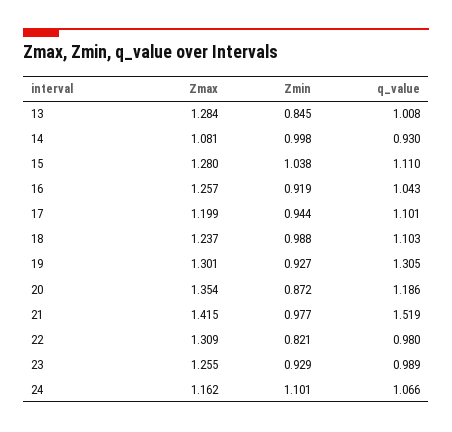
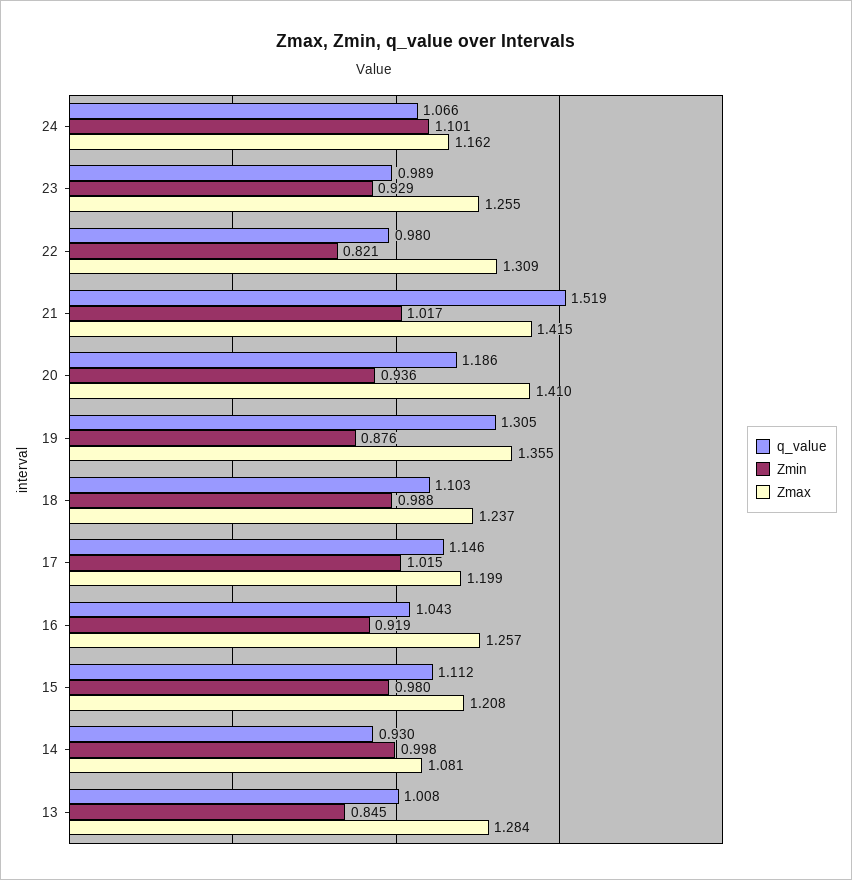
Zmax, 15: 1.28 -> 1.208
Zmin, 15: 1.038 -> 0.98
q_value, 15: 1.11 -> 1.112
Zmin, 17: 0.944 -> 1.015
q_value, 17: 1.101 -> 1.146
Zmax, 19: 1.301 -> 1.355
Zmin, 19: 0.927 -> 0.876
Zmax, 20: 1.354 -> 1.41
Zmin, 20: 0.872 -> 0.936
Zmin, 21: 0.977 -> 1.017

